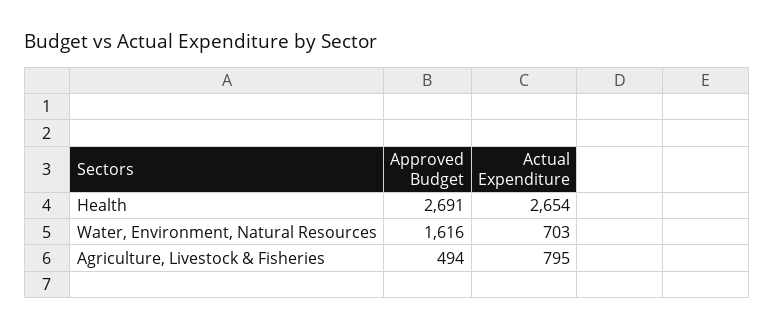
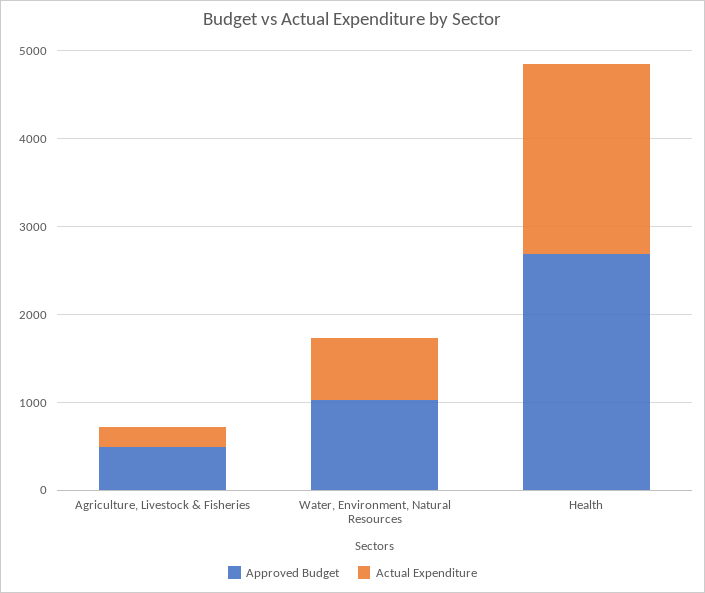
Actual Expenditure, Health: 2654 -> 2200
Approved Budget, Water, Environment, Natural Resources: 1616 -> 1000
Actual Expenditure, Agriculture, Livestock & Fisheries: 795 -> 200

